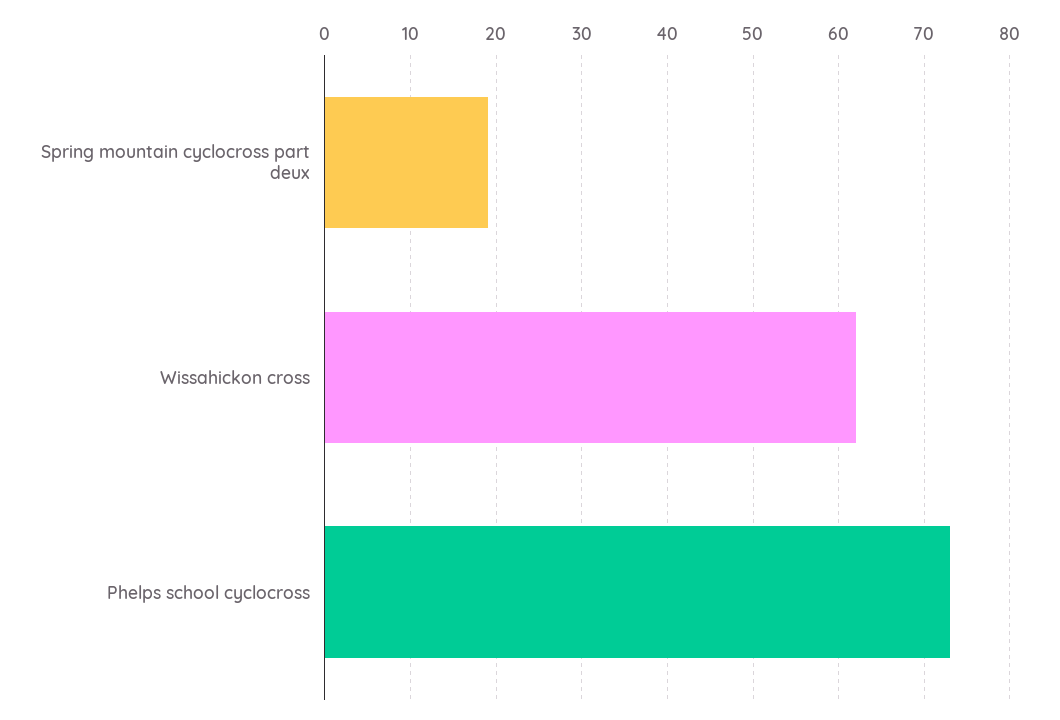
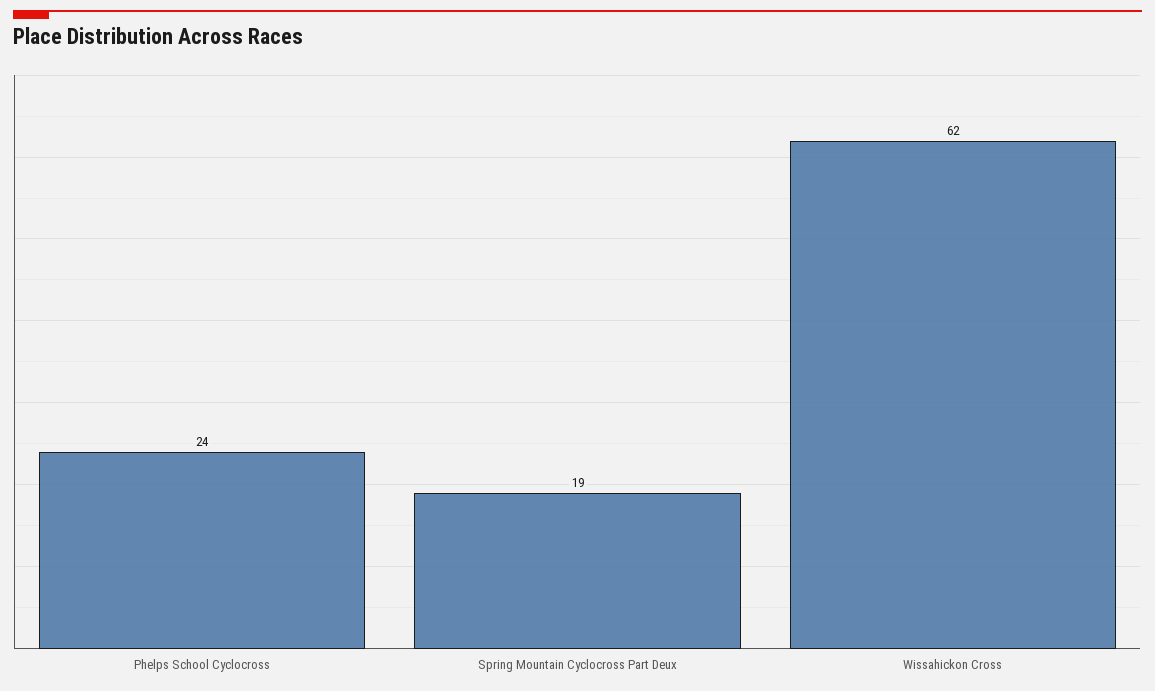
Phelps school cyclocross: 73 -> 24

